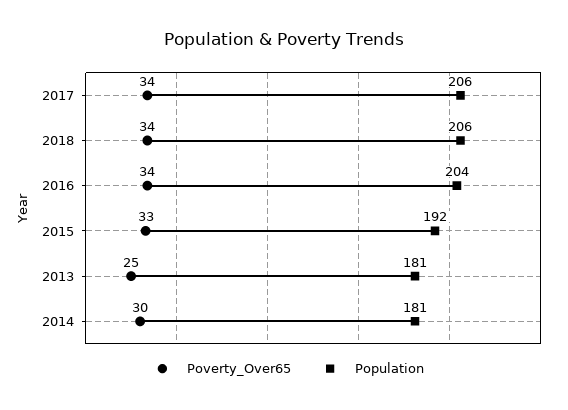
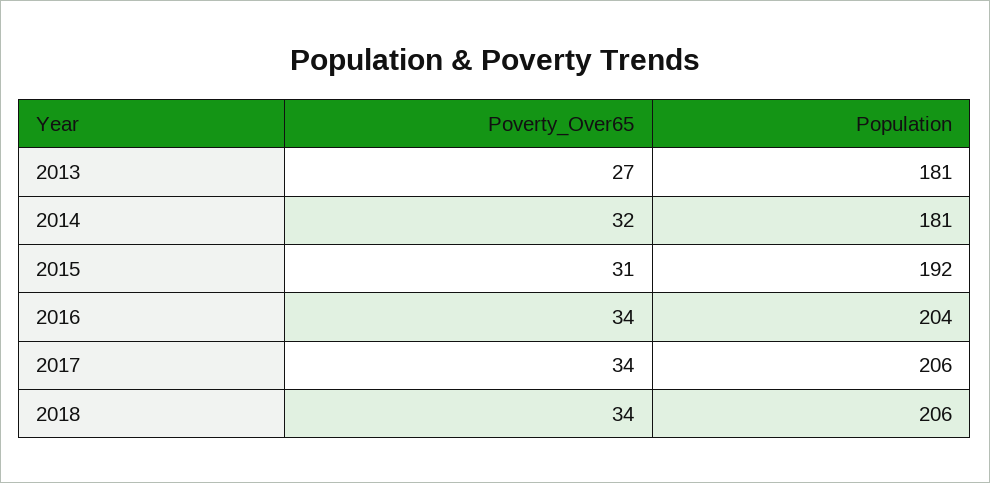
Poverty_Over65, 2015: 33 -> 31
Poverty_Over65, 2013: 25 -> 27
Poverty_Over65, 2014: 30 -> 32

